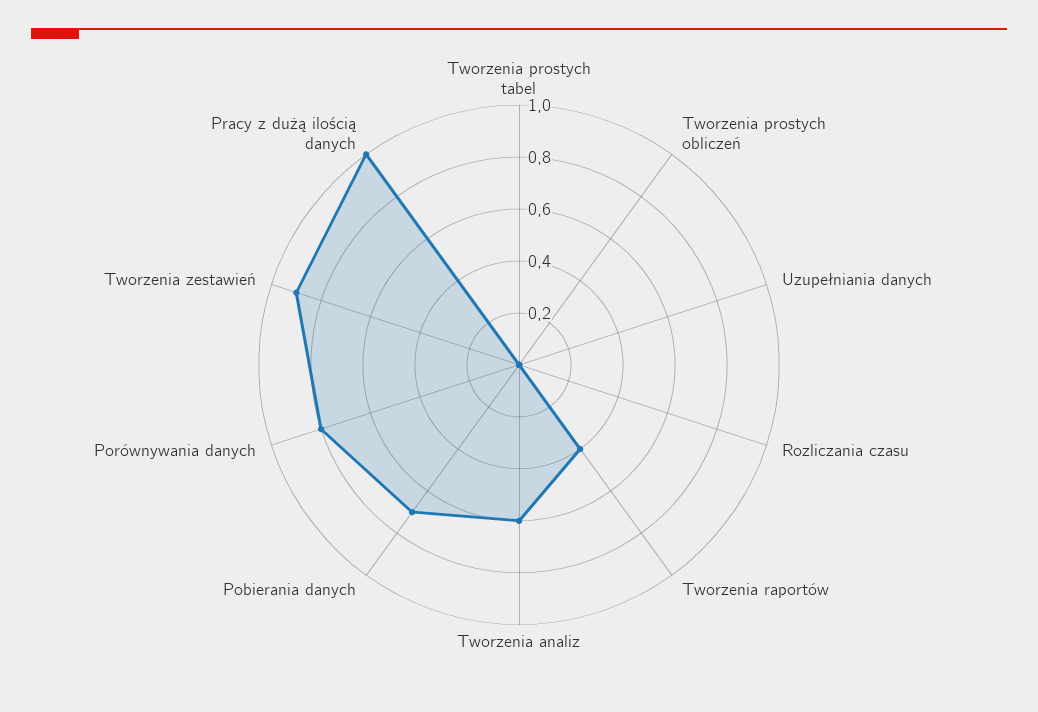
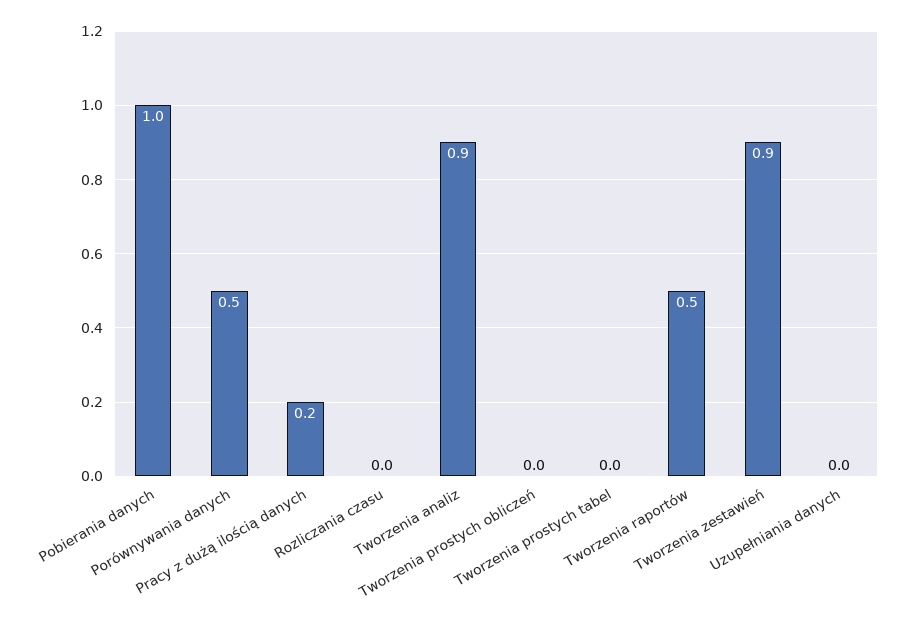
Tworzenia raportów: 0.4 -> 0.5
Tworzenia analiz: 0.6 -> 0.9
Pobierania danych: 0.7 -> 1
Porównywania danych: 0.8 -> 0.5
Pracy z dużą ilością danych: 1 -> 0.2

